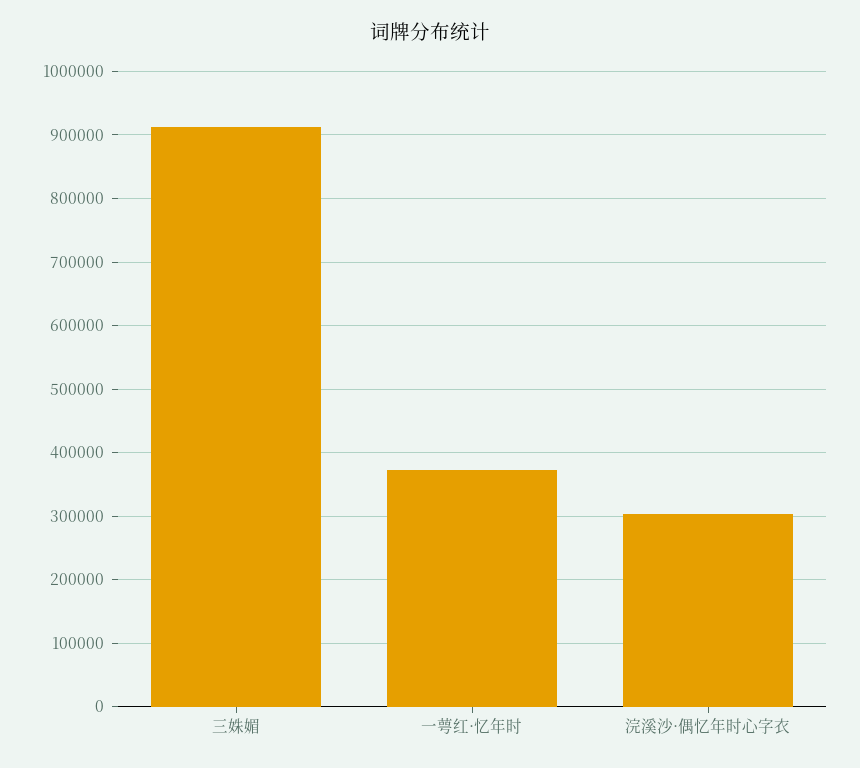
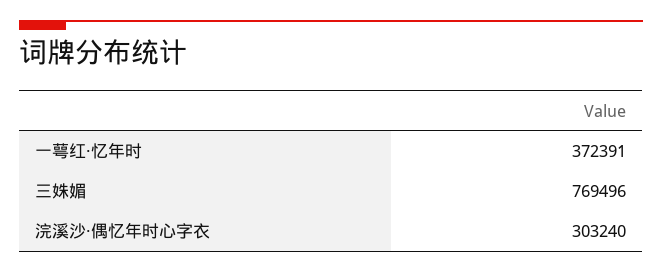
三姝媚: 910000 -> 769496

